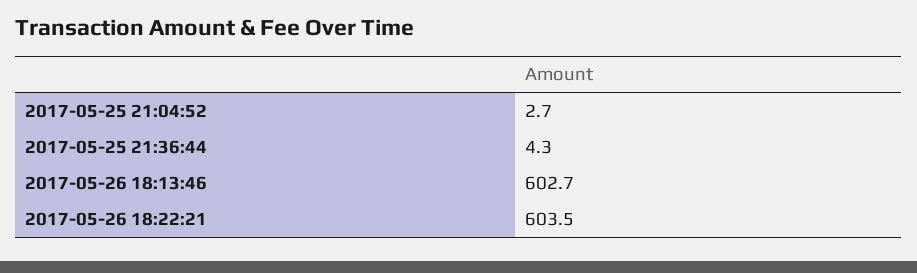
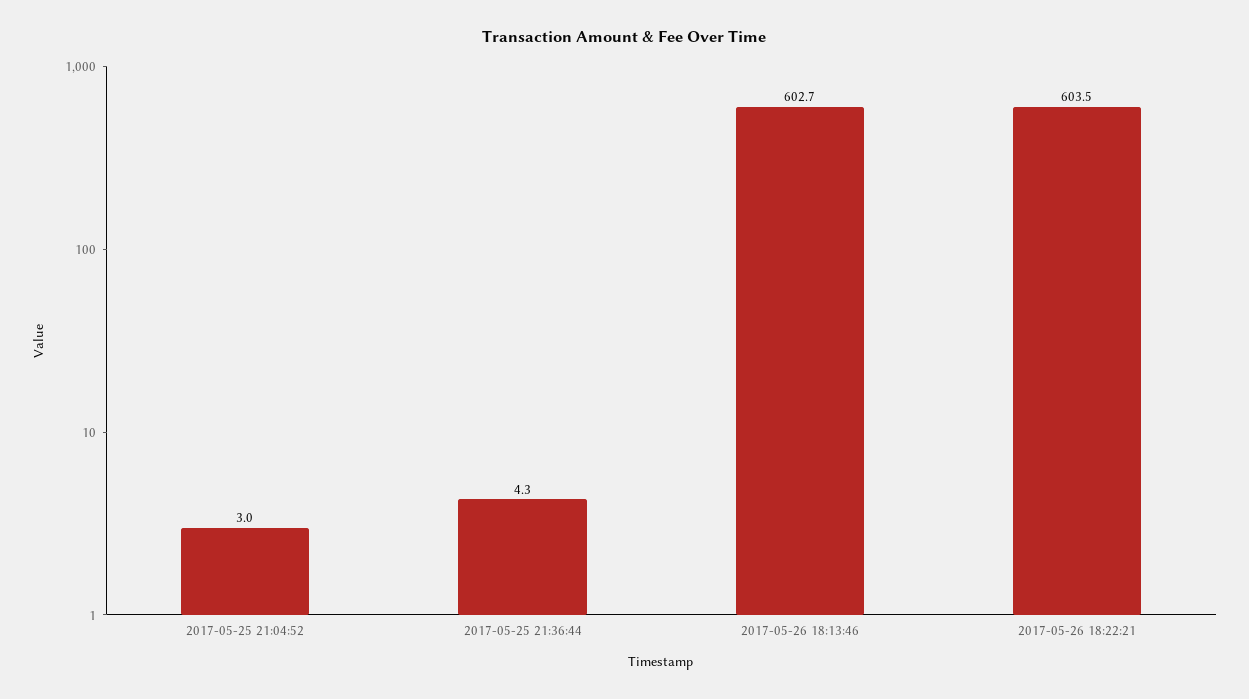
2017-05-25 21:04:52: 2.7 -> 3

